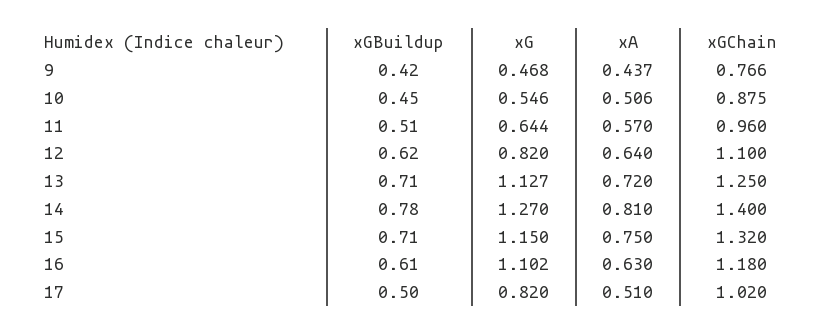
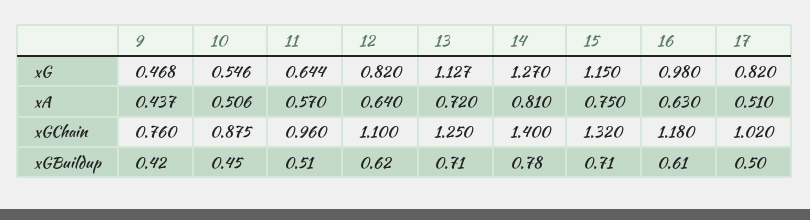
xGChain, 9: 0.766 -> 0.76
xG, 16: 1.102 -> 0.98

